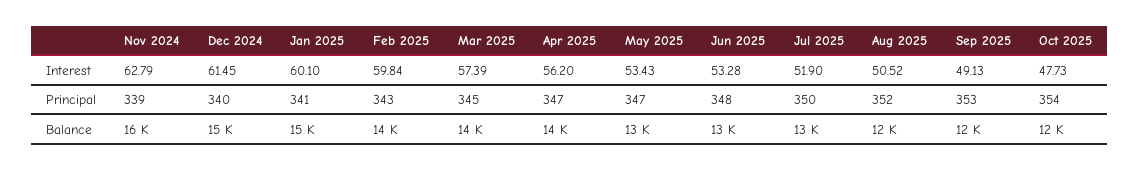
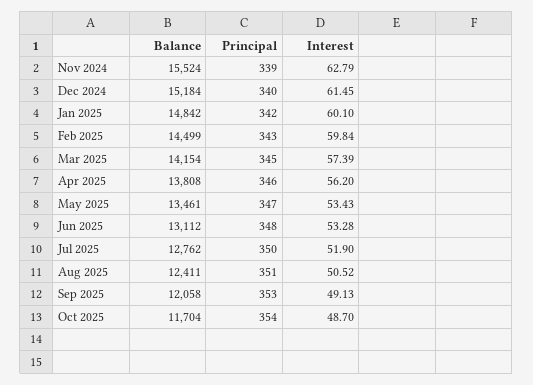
Oct 2025, Interest: 47.73 -> 48.7
Jan 2025, Principal: 341 -> 342
Apr 2025, Principal: 347 -> 346
Aug 2025, Principal: 352 -> 351

